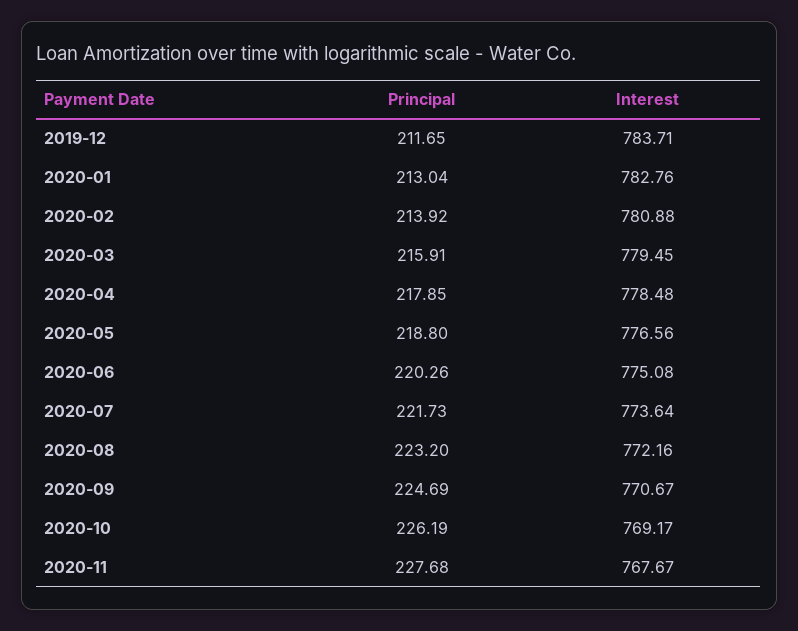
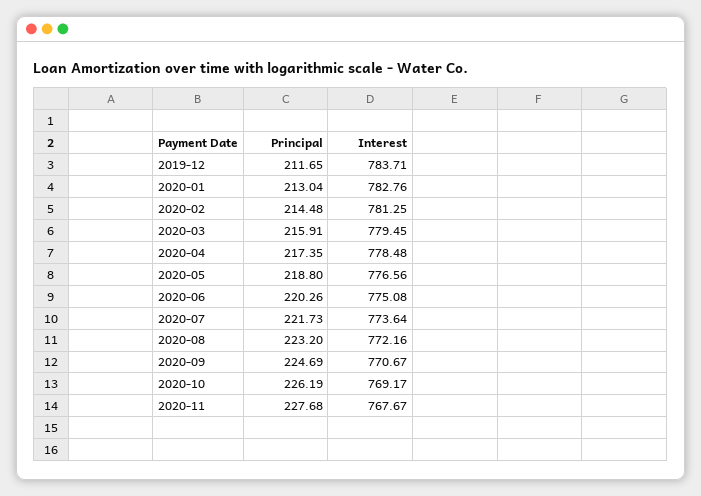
Principal, 2020-02: 213.92 -> 214.48
Interest, 2020-02: 780.88 -> 781.25
Principal, 2020-04: 217.85 -> 217.35

